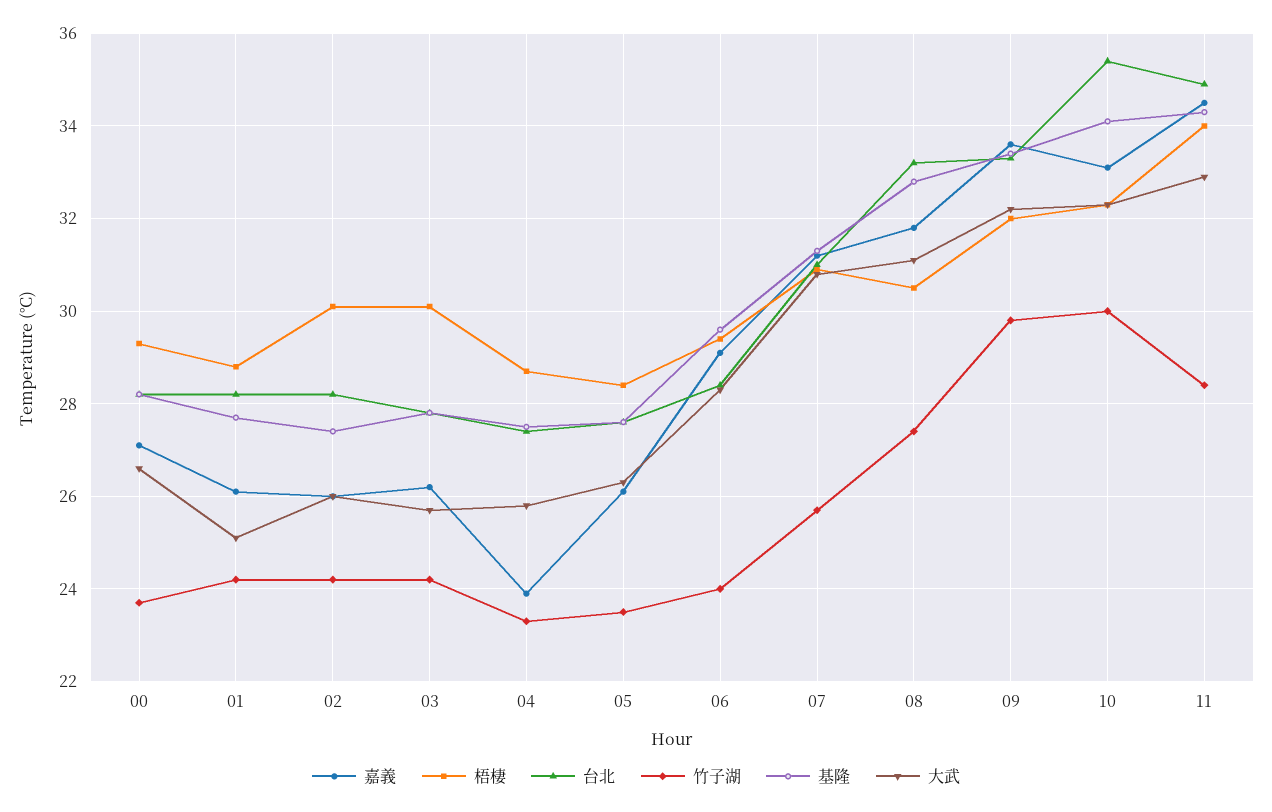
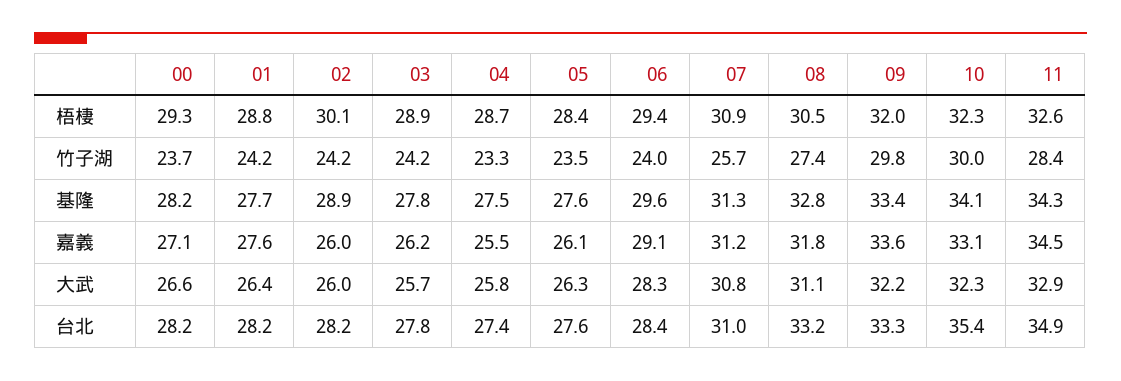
嘉義, 01: 26 -> 27.6
大武, 01: 25 -> 26.4
基隆, 02: 27.5 -> 28.9
梧棲, 03: 30 -> 28.9
嘉義, 04: 24 -> 25.5
梧棲, 11: 34 -> 32.6

